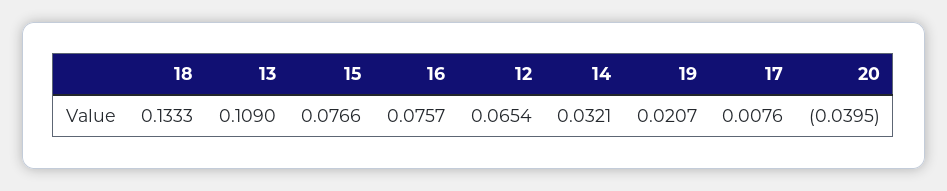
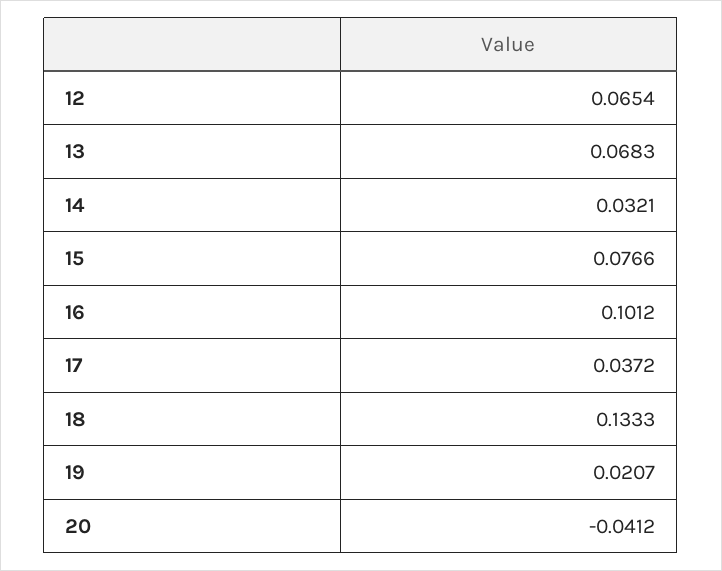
13: 0.109 -> 0.0683
16: 0.0757 -> 0.1012
17: 0.0076 -> 0.0372
20: -0.0395 -> -0.0412

